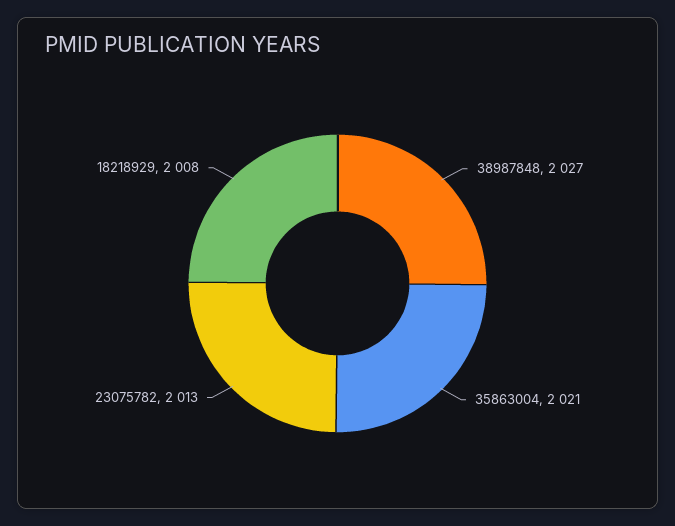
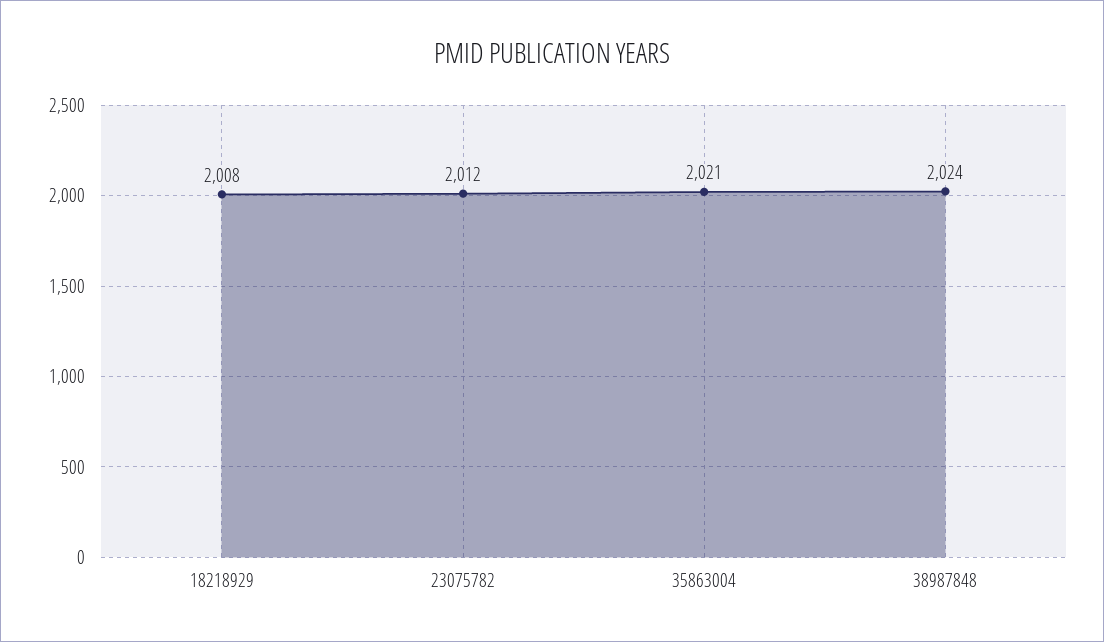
38987848: 2027 -> 2024
23075782: 2013 -> 2012

